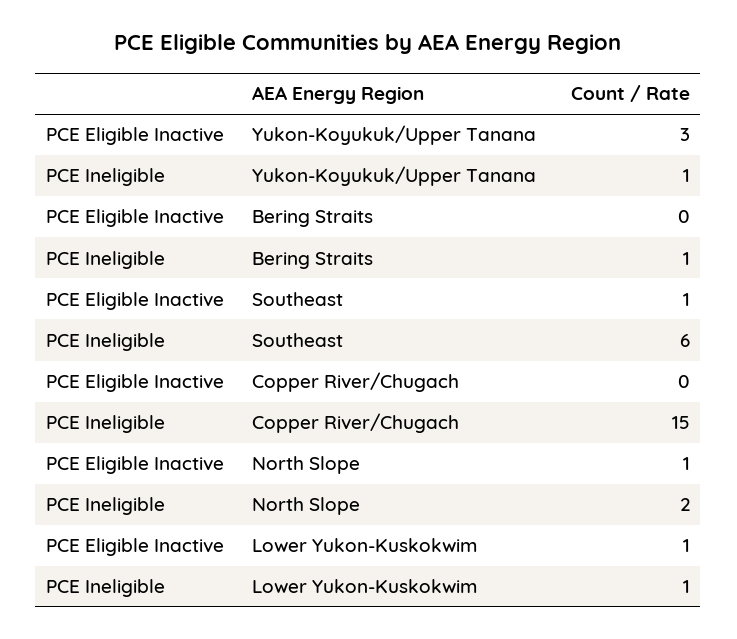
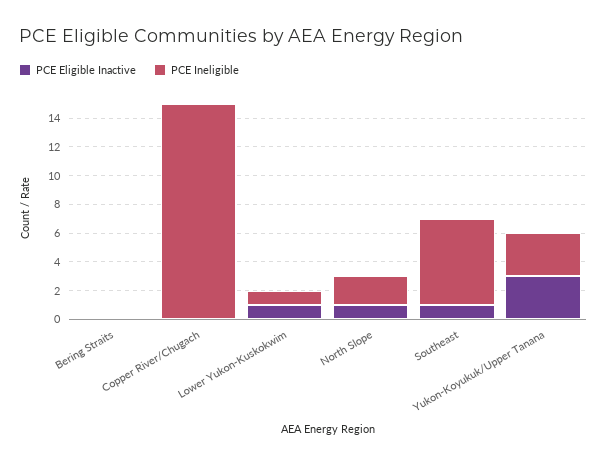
PCE Ineligible, Yukon-Koyukuk/Upper Tanana: 1 -> 3
PCE Ineligible, Bering Straits: 1 -> 0

